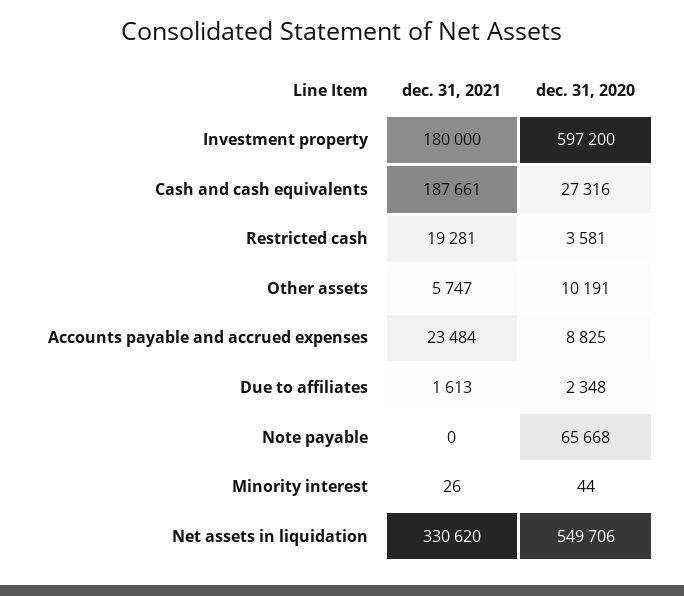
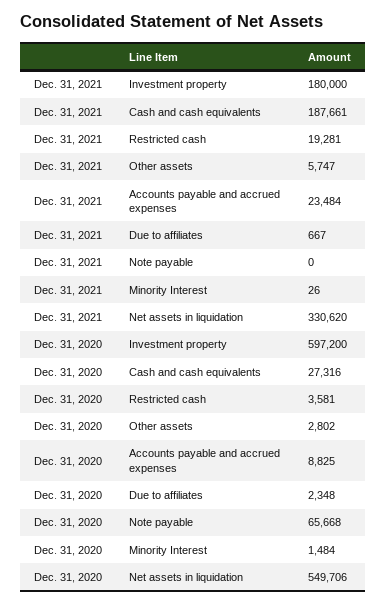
dec. 31, 2020, Other assets: 10191 -> 2802
dec. 31, 2021, Due to affiliates: 1613 -> 667
dec. 31, 2020, Minority interest: 44 -> 1484

